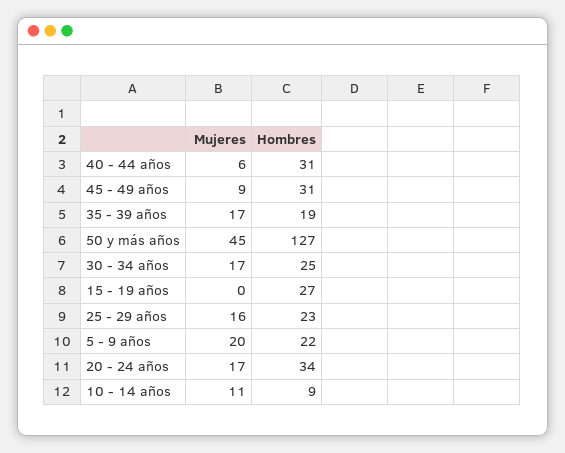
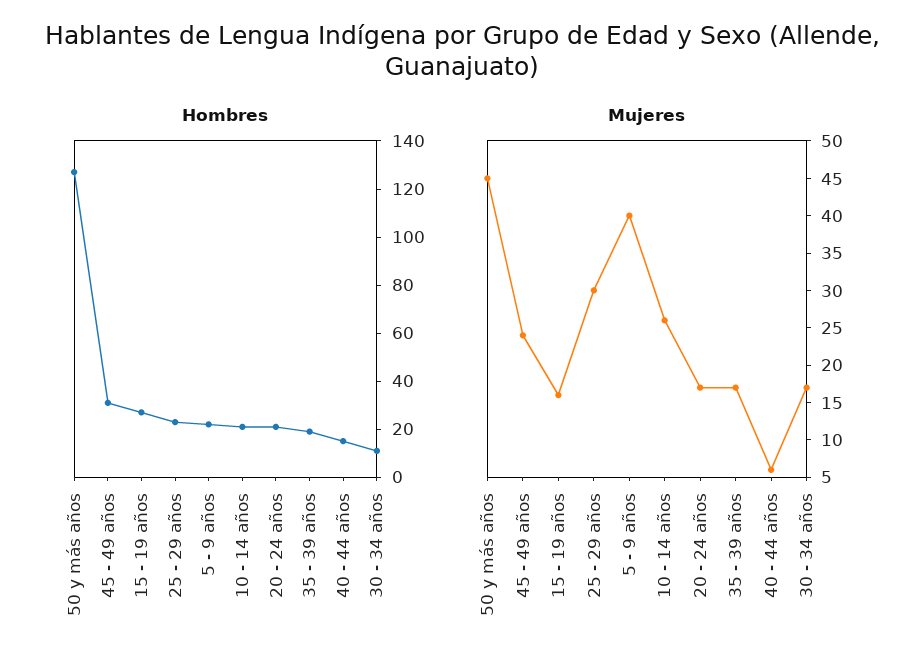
Hombres, 40 - 44 años: 31 -> 15
Mujeres, 45 - 49 años: 9 -> 25
Hombres, 30 - 34 años: 25 -> 10
Mujeres, 15 - 19 años: 0 -> 15
Mujeres, 25 - 29 años: 16 -> 30
Mujeres, 5 - 9 años: 20 -> 40
Hombres, 20 - 24 años: 34 -> 20
Mujeres, 10 - 14 años: 11 -> 25
Hombres, 10 - 14 años: 9 -> 20

